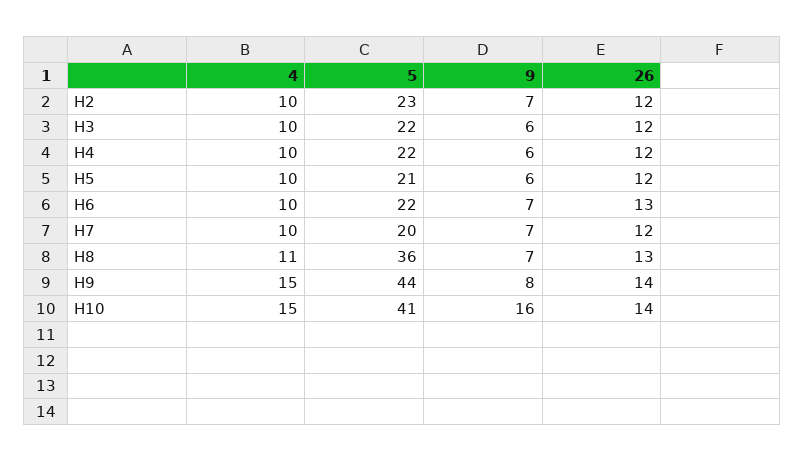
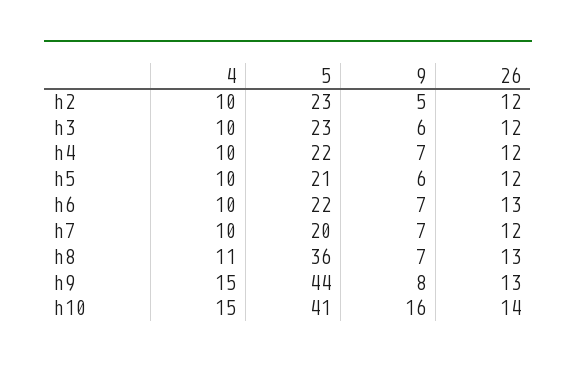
9, H2: 7 -> 5
5, H3: 22 -> 23
9, H4: 6 -> 7
26, H9: 14 -> 13

